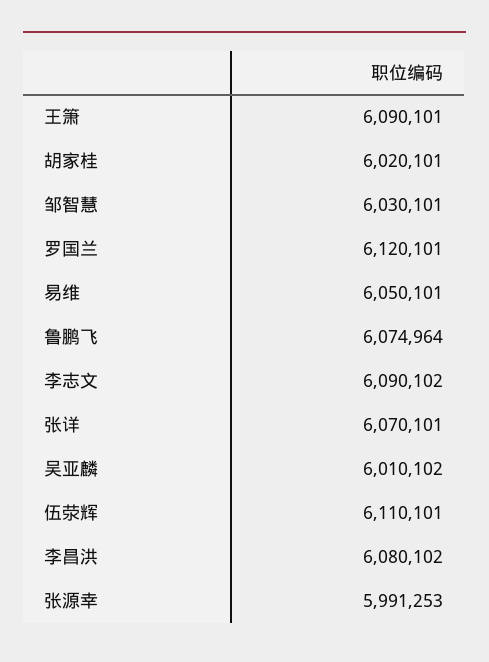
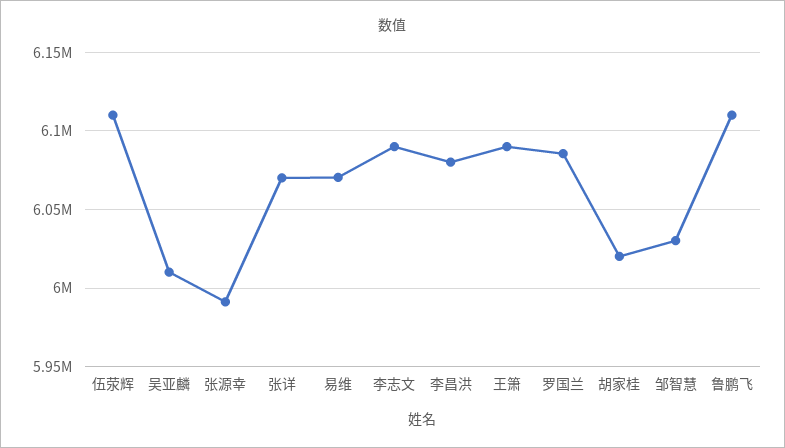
罗国兰: 6120101 -> 6085000
易维: 6050101 -> 6070000
鲁鹏飞: 6074964 -> 6110000

